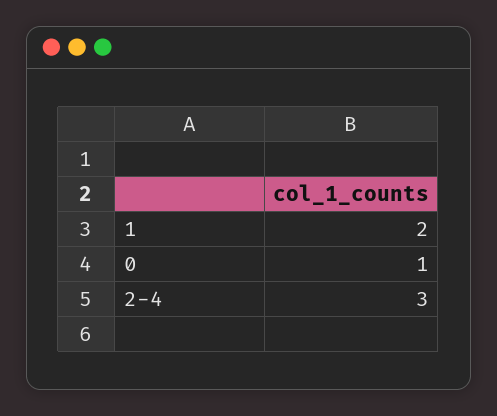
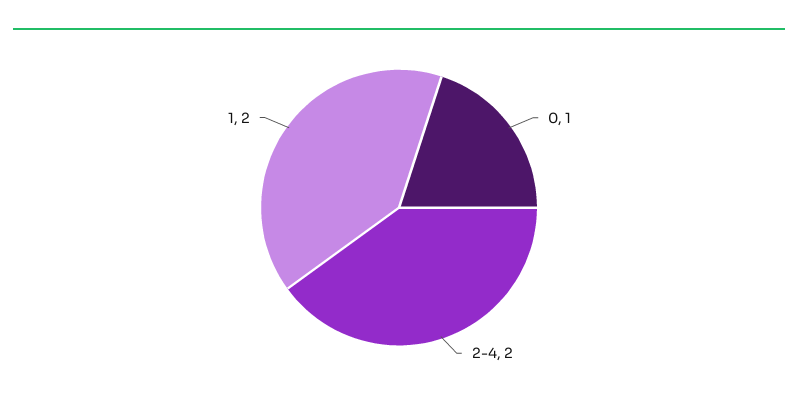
2-4: 3 -> 2

